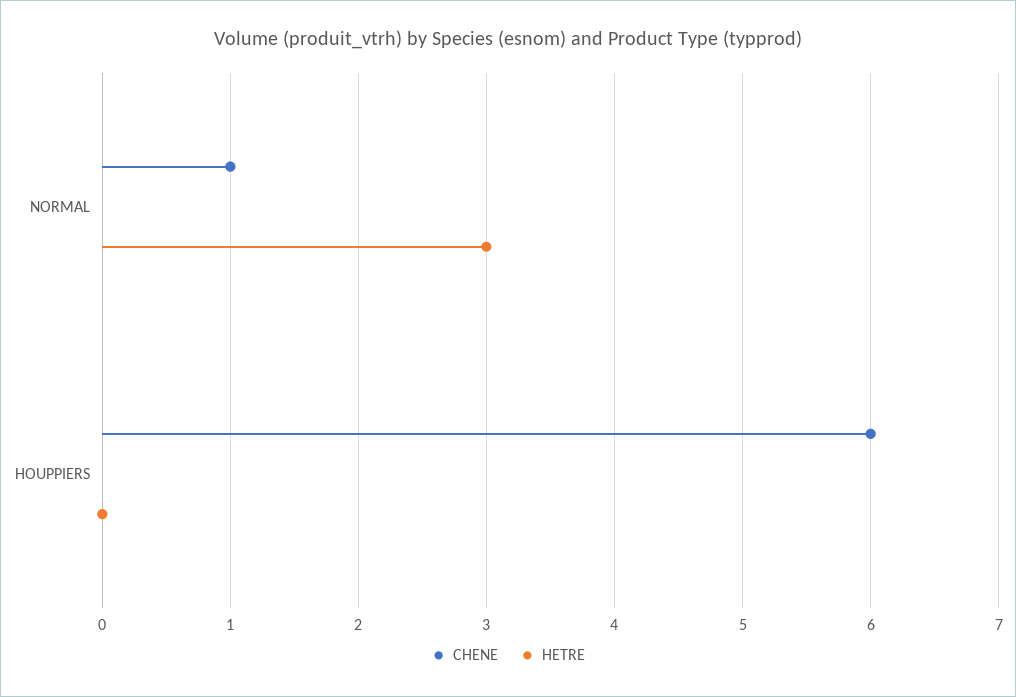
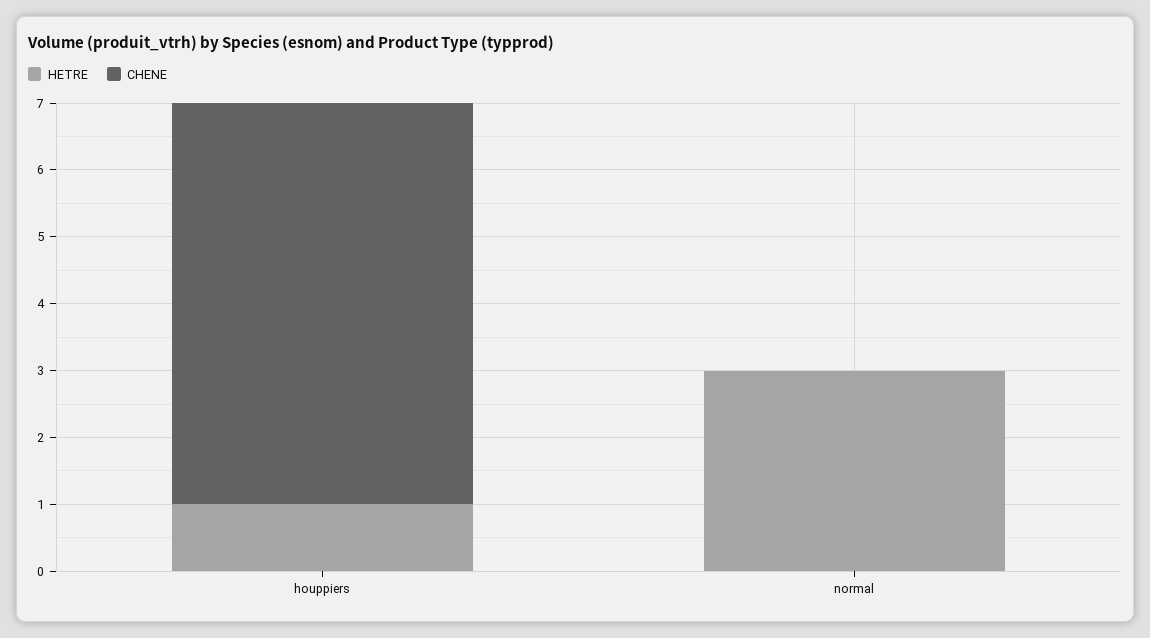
CHENE, NORMAL: 1 -> 0
HETRE, HOUPPIERS: 0 -> 1

